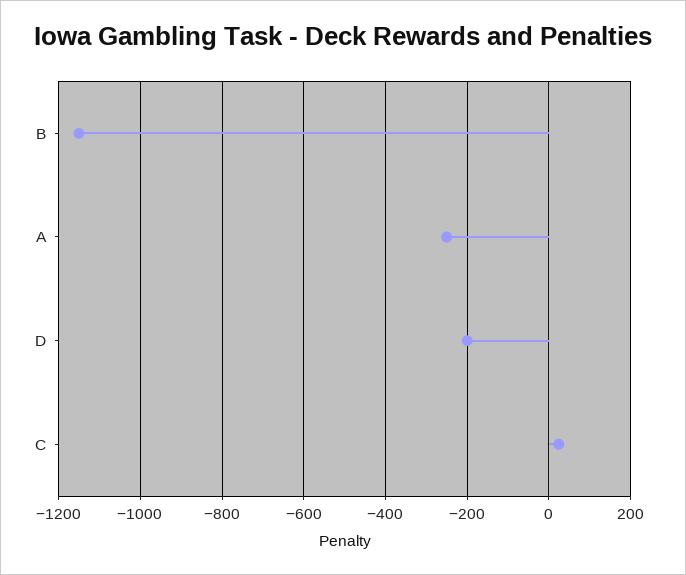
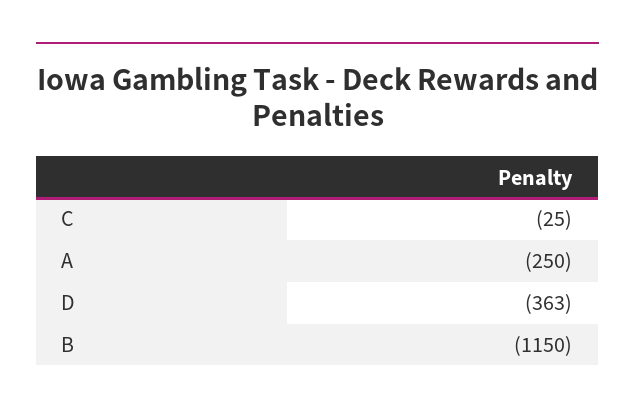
D: -200 -> -363
C: 20 -> -25

